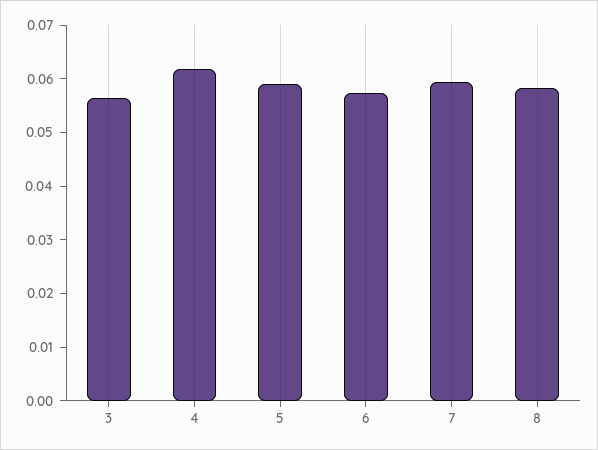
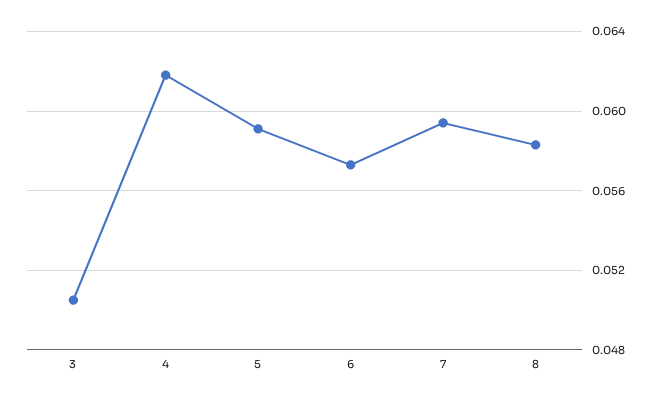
3: 0.056 -> 0.0505

